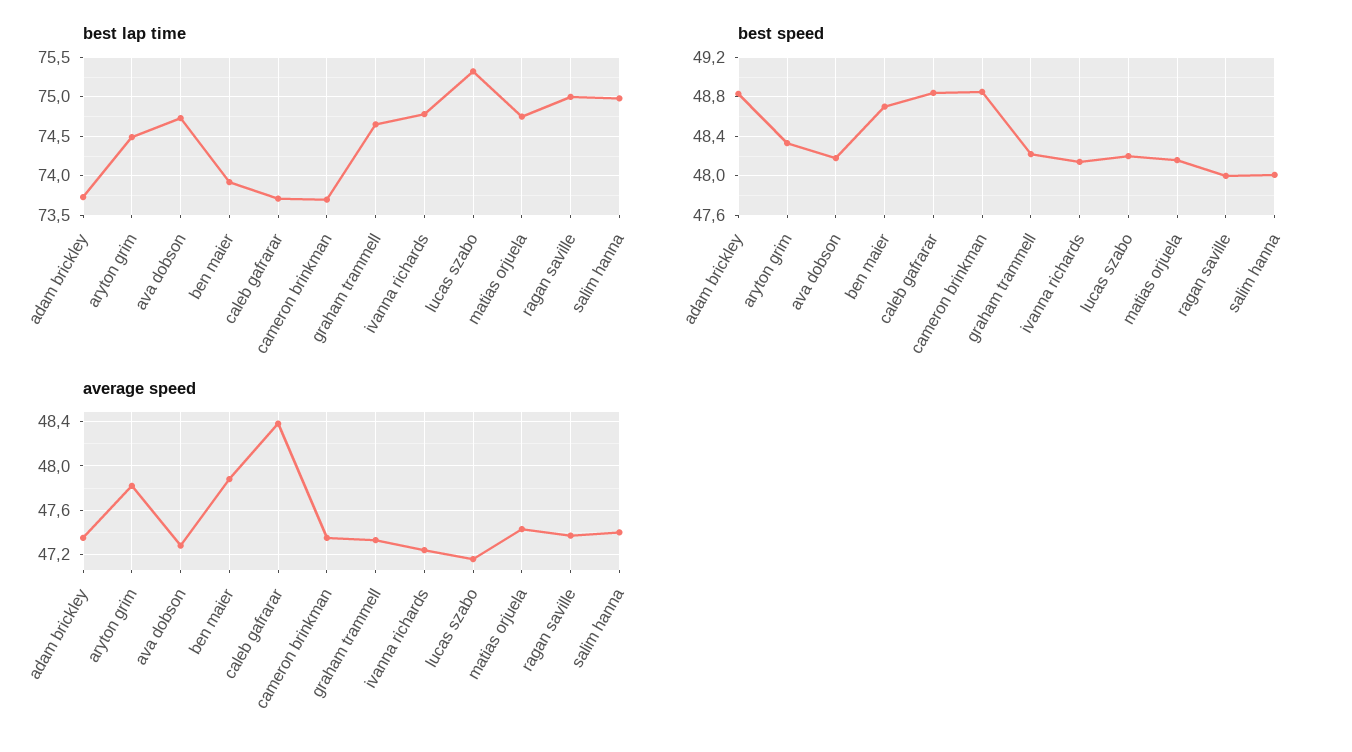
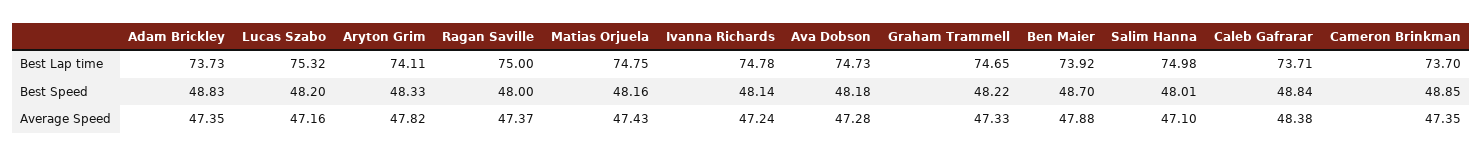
best lap time, aryton grim: 74.5 -> 74.11
average speed, salim hanna: 47.4 -> 47.1

